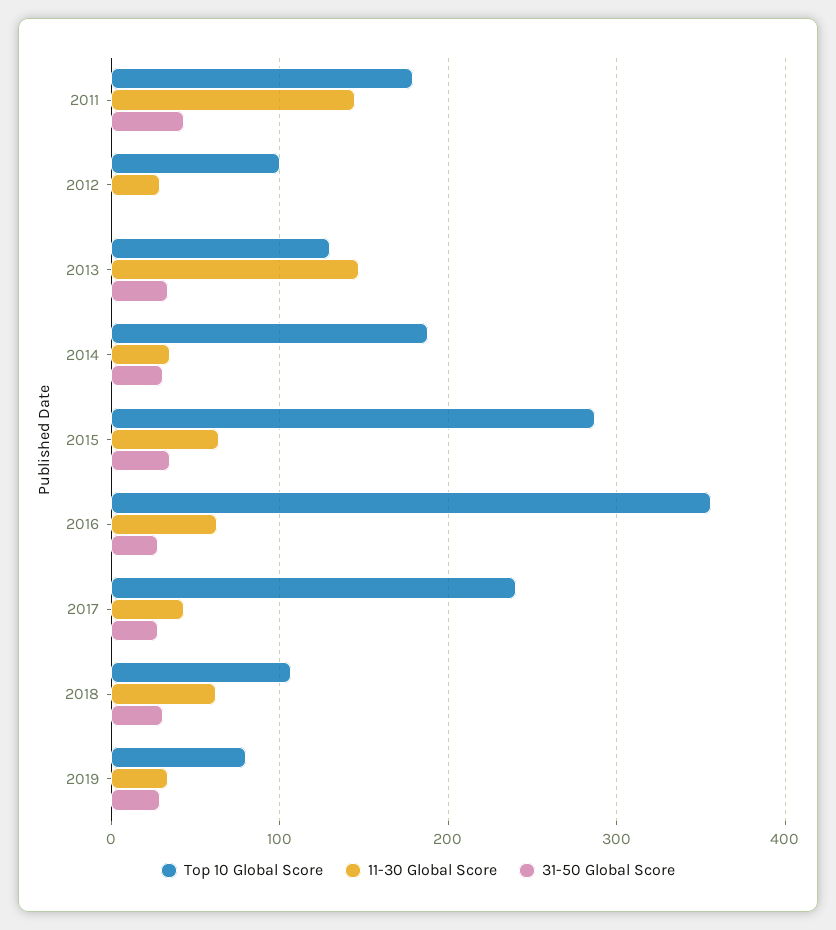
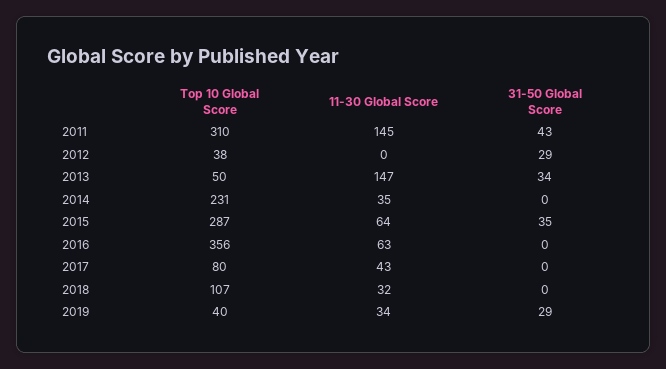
Top 10 Global Score, 2011: 180 -> 310
Top 10 Global Score, 2012: 100 -> 38
11-30 Global Score, 2012: 30 -> 0
31-50 Global Score, 2012: 0 -> 29
Top 10 Global Score, 2013: 130 -> 50
Top 10 Global Score, 2014: 190 -> 231
31-50 Global Score, 2014: 30 -> 0
31-50 Global Score, 2016: 30 -> 0
Top 10 Global Score, 2017: 240 -> 80
31-50 Global Score, 2017: 30 -> 0
11-30 Global Score, 2018: 60 -> 32
31-50 Global Score, 2018: 30 -> 0
Top 10 Global Score, 2019: 80 -> 40

